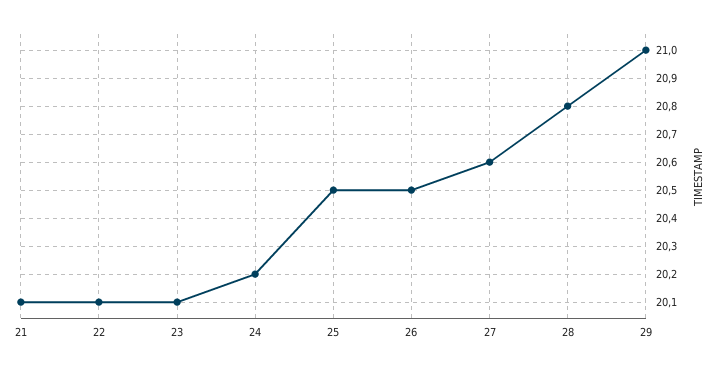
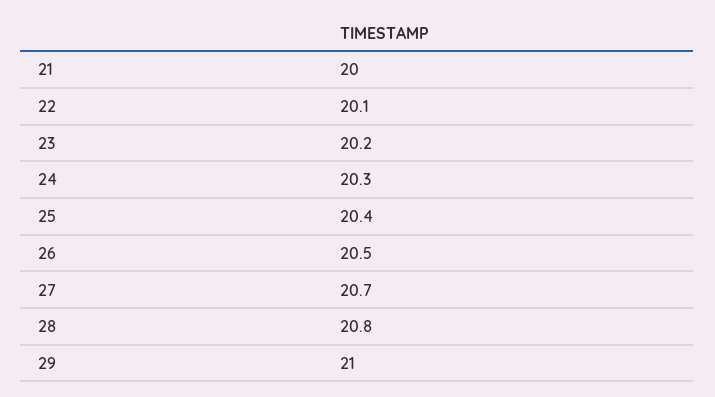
21: 20.1 -> 20
23: 20.1 -> 20.2
24: 20.2 -> 20.3
25: 20.5 -> 20.4
27: 20.6 -> 20.7

